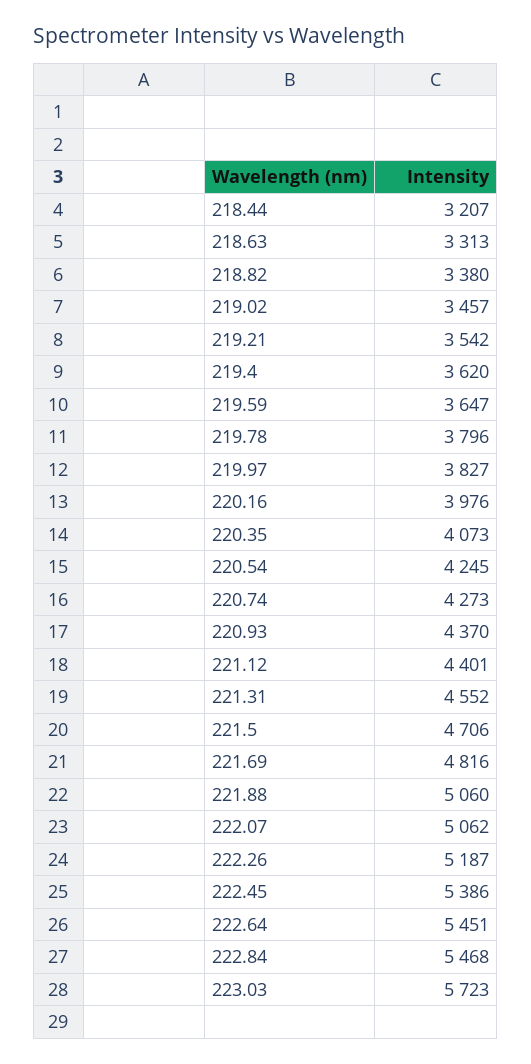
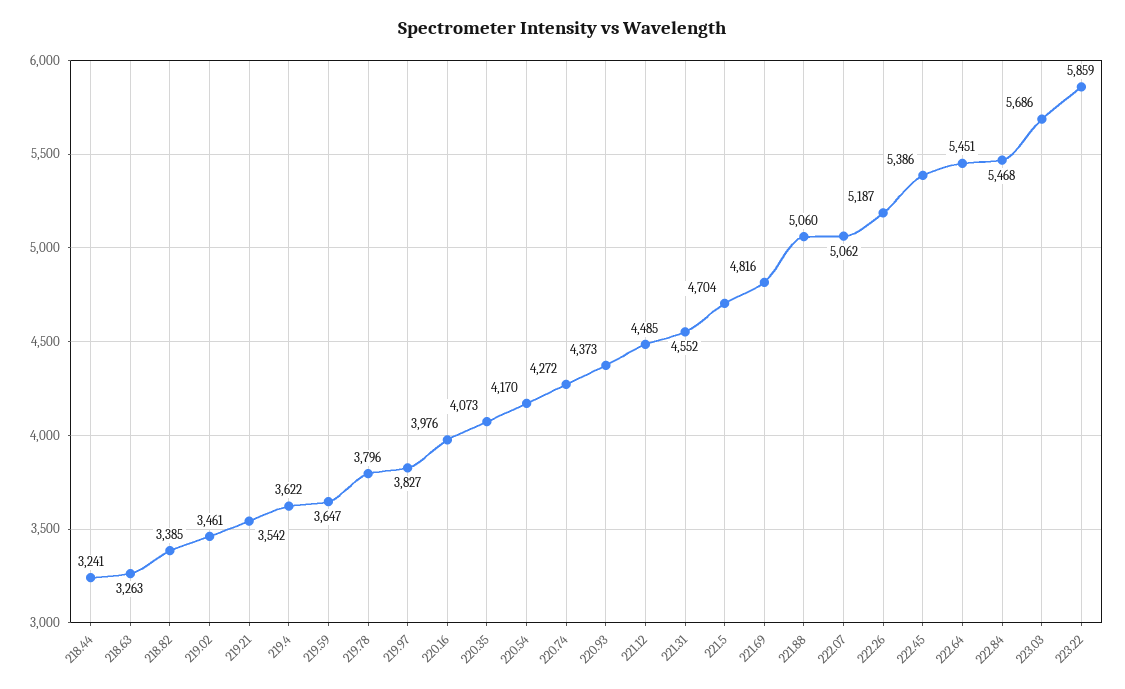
218.44: 3207 -> 3241
218.63: 3313 -> 3263
218.82: 3380 -> 3385
219.02: 3457 -> 3461
219.4: 3620 -> 3622
220.54: 4245 -> 4170
220.74: 4273 -> 4272
220.93: 4370 -> 4373
221.12: 4401 -> 4485
221.5: 4706 -> 4704
223.03: 5723 -> 5686
223.22: none -> 5859

